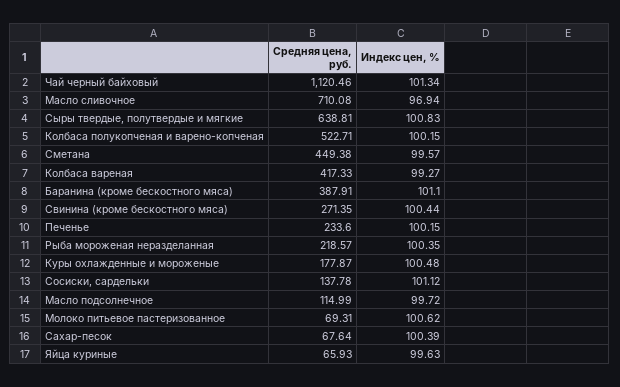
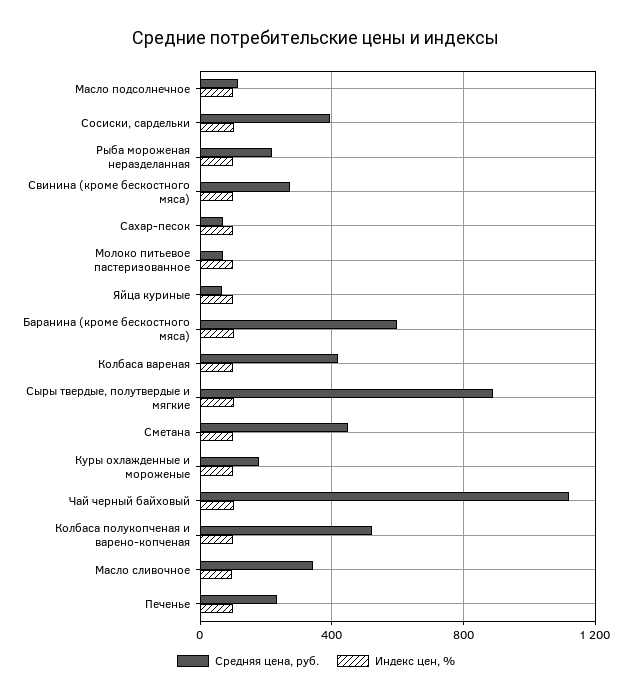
Средняя цена, руб., Масло сливочное: 710.08 -> 350
Средняя цена, руб., Сыры твердые, полутвердые и мягкие: 638.81 -> 900
Средняя цена, руб., Баранина (кроме бескостного мяса): 387.91 -> 600
Средняя цена, руб., Сосиски, сардельки: 137.78 -> 400

